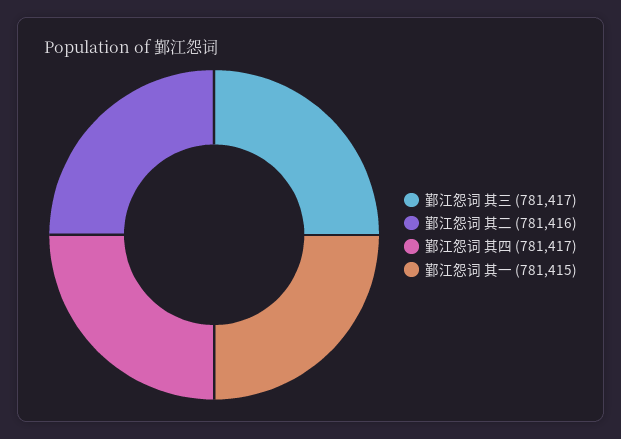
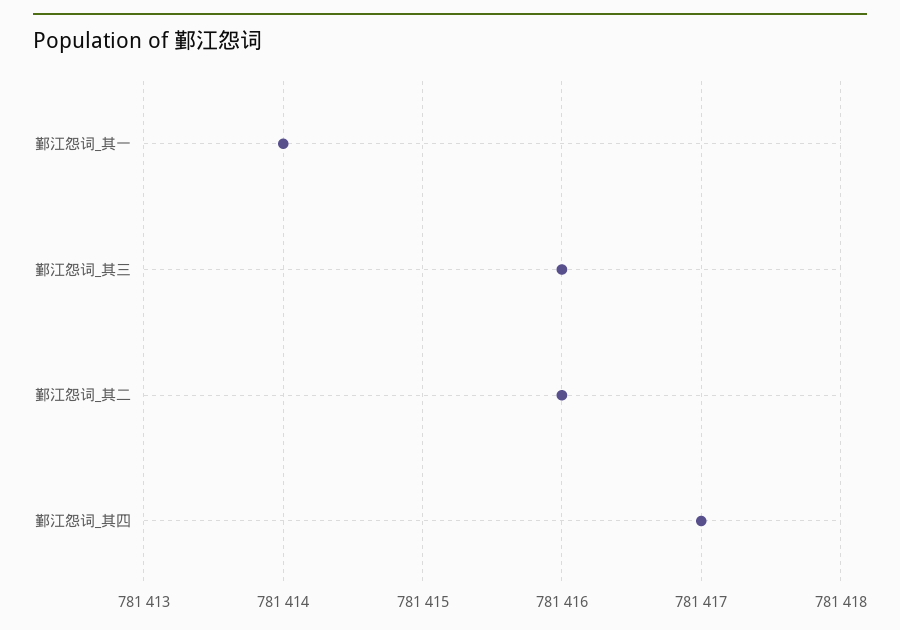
鄞江怨词 其三: 781417 -> 781416
鄞江怨词 其一: 781415 -> 781414

